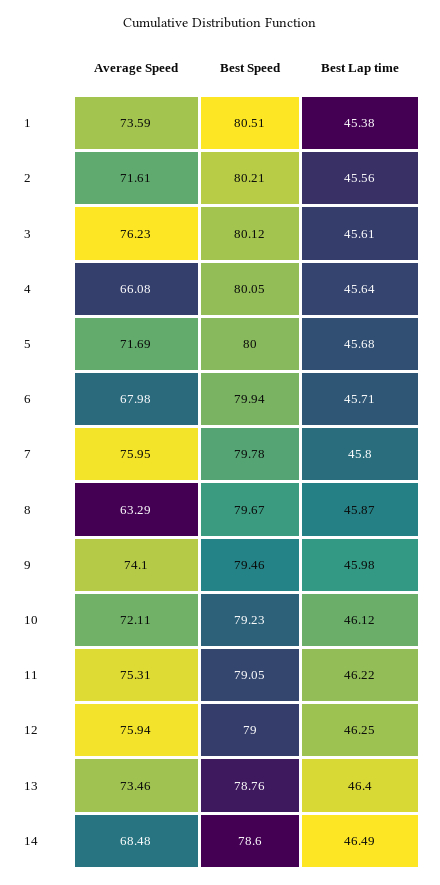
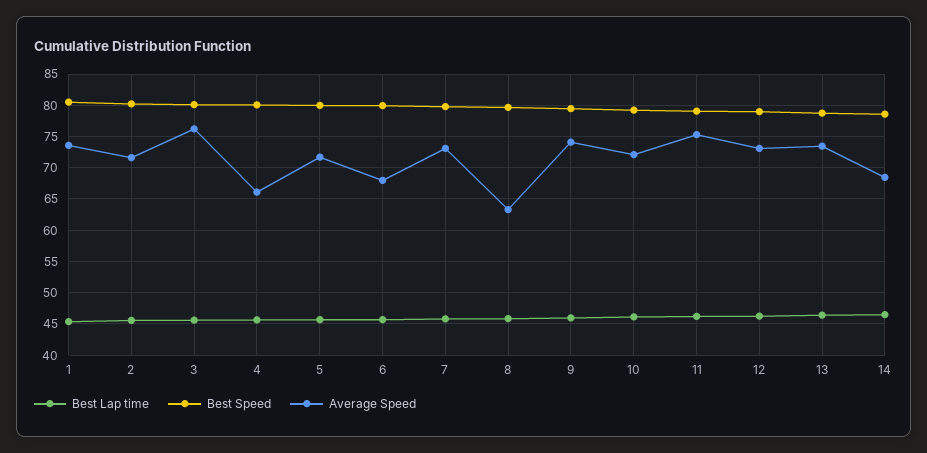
Average Speed, 7: 75.95 -> 73
Average Speed, 12: 75.94 -> 73

